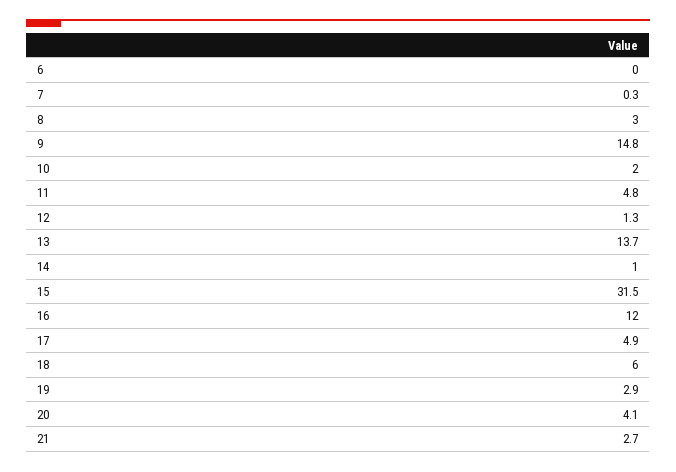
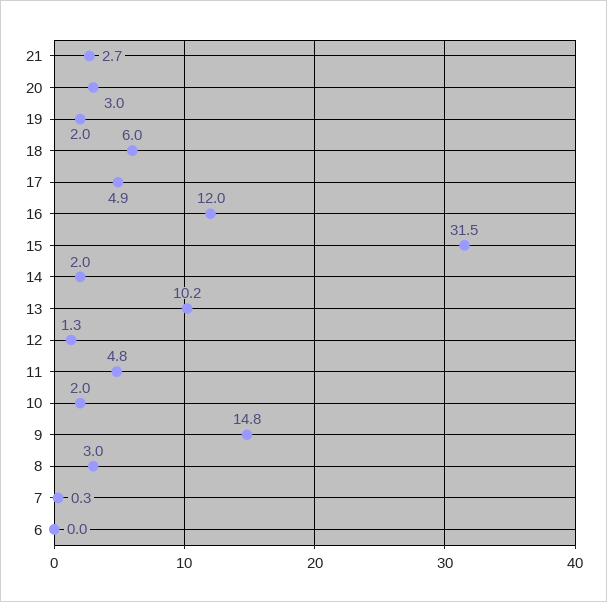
13: 13.7 -> 10.2
14: 1 -> 2
19: 2.9 -> 2
20: 4.1 -> 3

